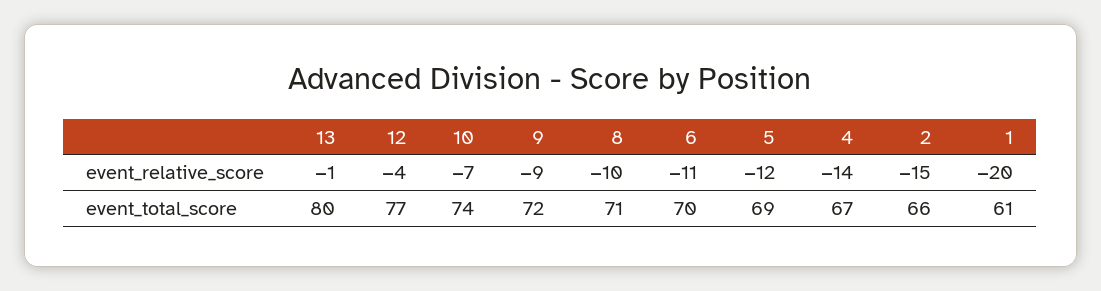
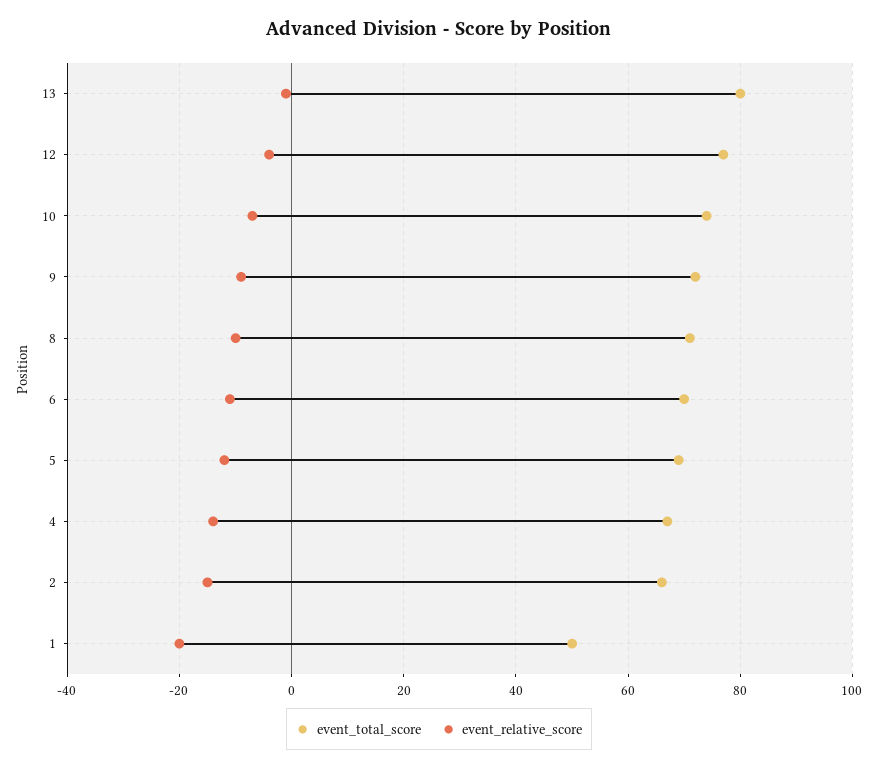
event_total_score, 1: 61 -> 50

